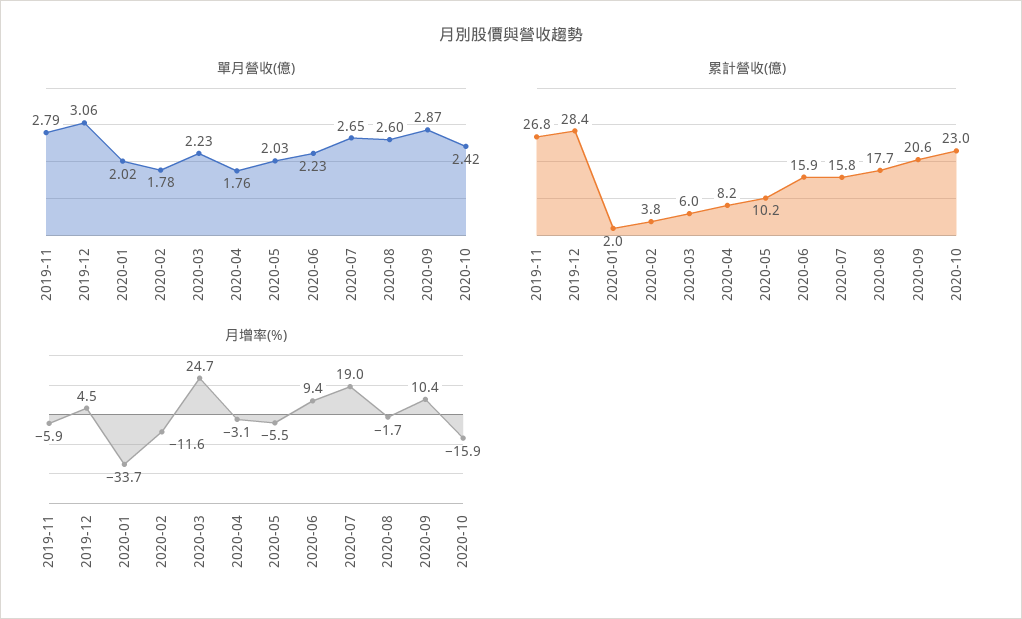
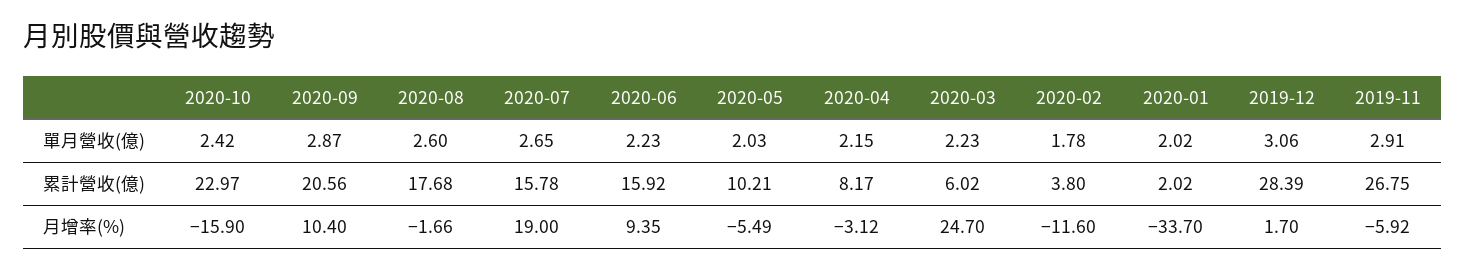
單月營收(億), 2019-11: 2.79 -> 2.91
單月營收(億), 2020-04: 1.76 -> 2.15
月增率(%), 2019-12: 4.5 -> 1.7

